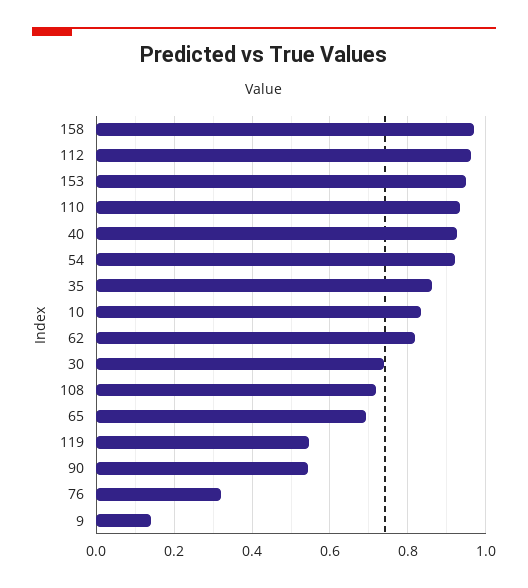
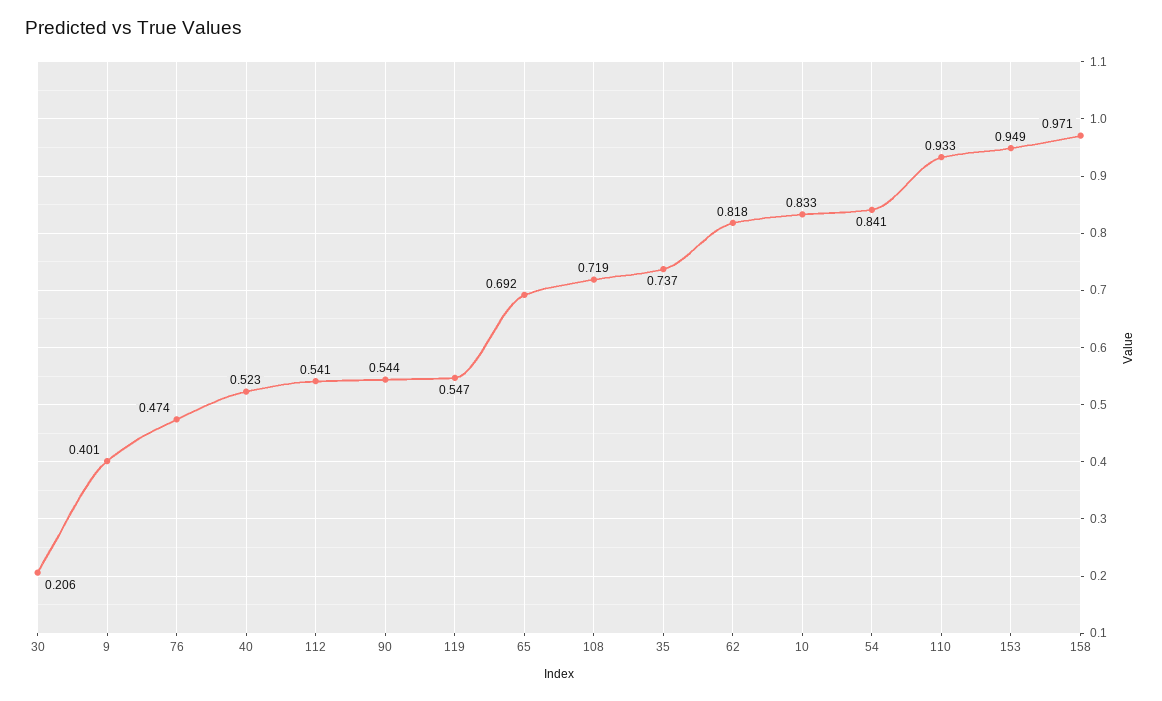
112: 0.96 -> 0.541
40: 0.92 -> 0.523
54: 0.92 -> 0.841
35: 0.86 -> 0.737
30: 0.74 -> 0.206
76: 0.32 -> 0.474
9: 0.14 -> 0.401

